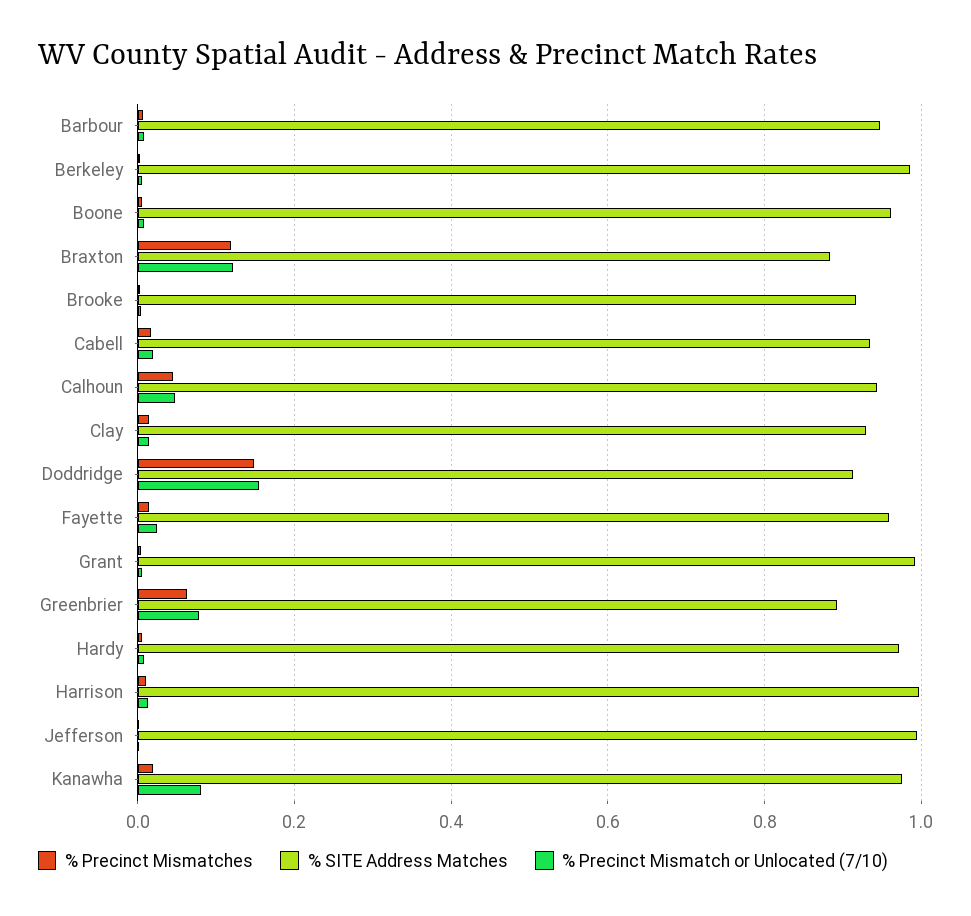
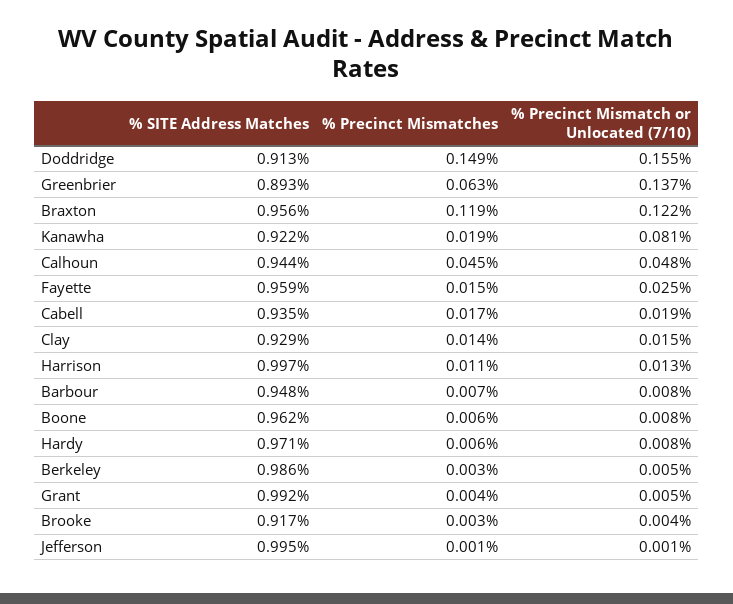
% SITE Address Matches, Braxton: 0.88 -> 0.956
% Precinct Mismatch or Unlocated (7/10), Greenbrier: 0.08 -> 0.137
% SITE Address Matches, Kanawha: 0.98 -> 0.922

